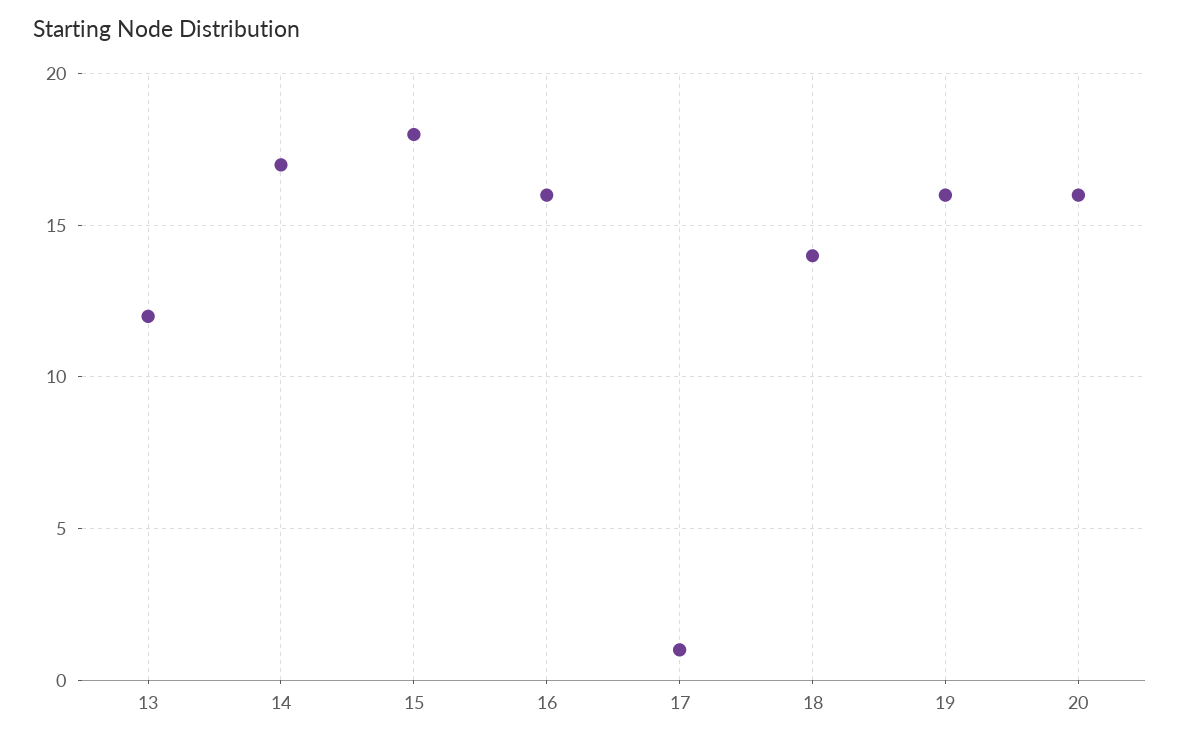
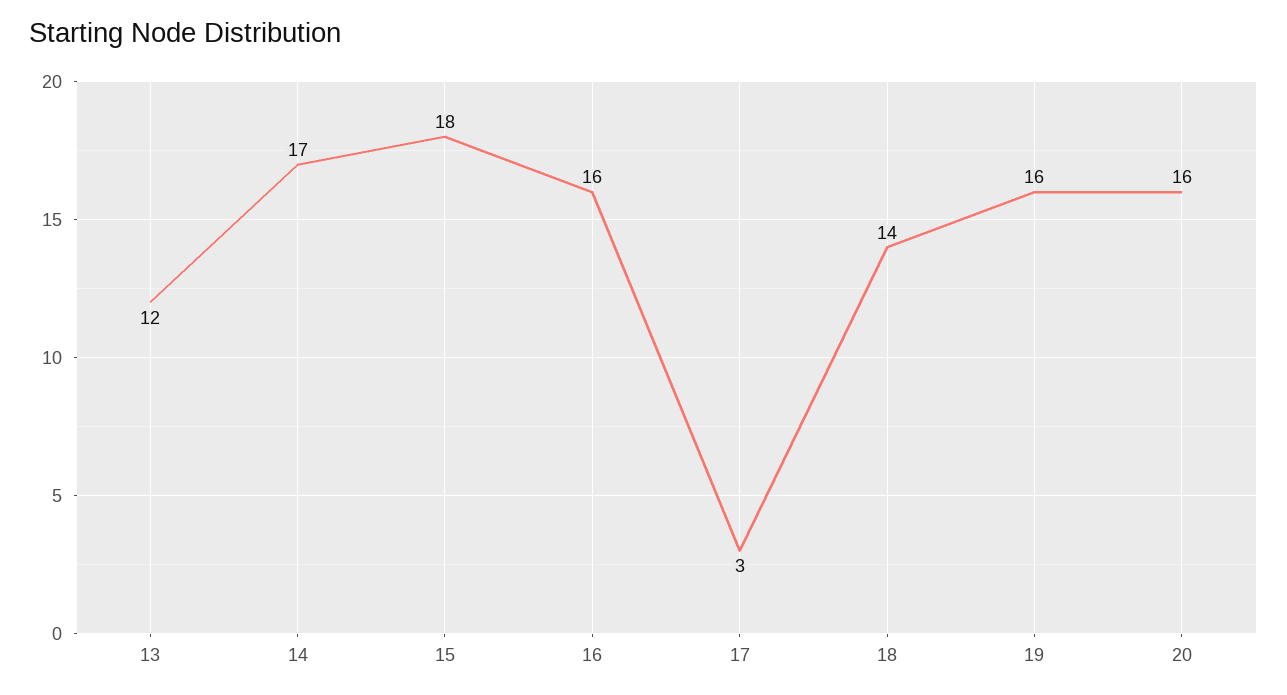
17: 1 -> 3

